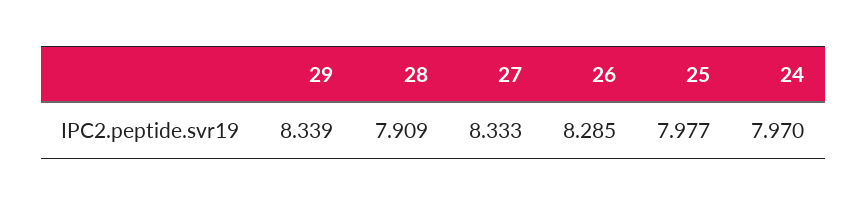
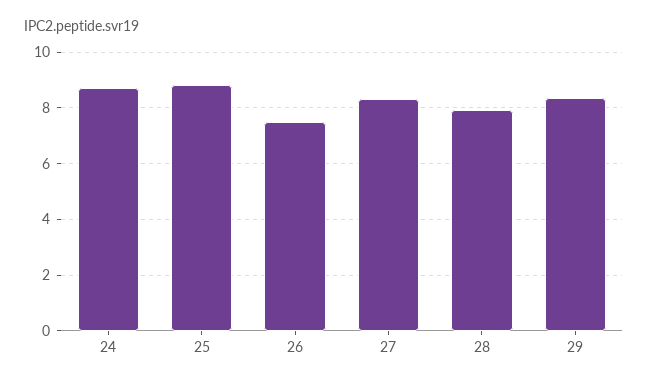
26: 8.285 -> 7.5
25: 7.977 -> 8.75
24: 7.97 -> 8.75

